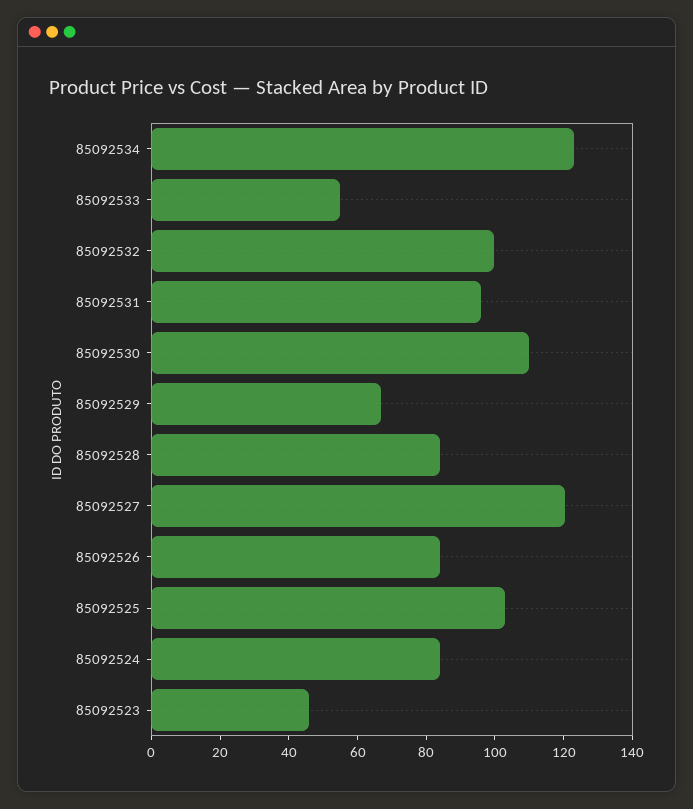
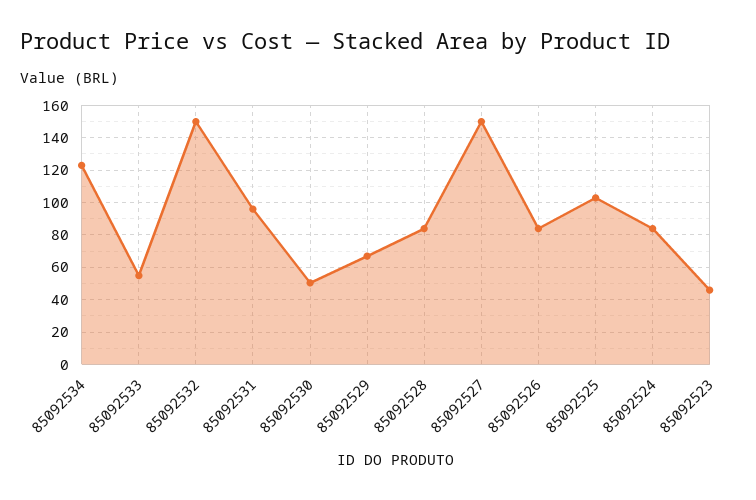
85092532: 100 -> 150
85092530: 110 -> 50
85092527: 120 -> 150

